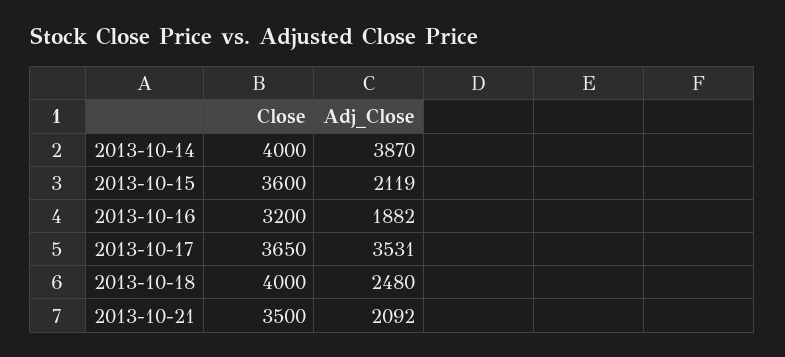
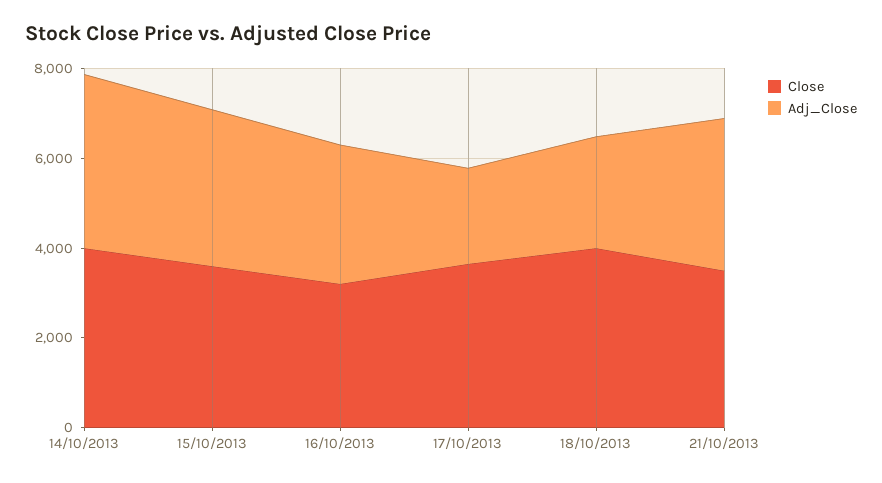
Adj_Close, 2013-10-15: 2119 -> 3500
Adj_Close, 2013-10-16: 1882 -> 3000
Adj_Close, 2013-10-17: 3531 -> 2000
Adj_Close, 2013-10-21: 2092 -> 3500

